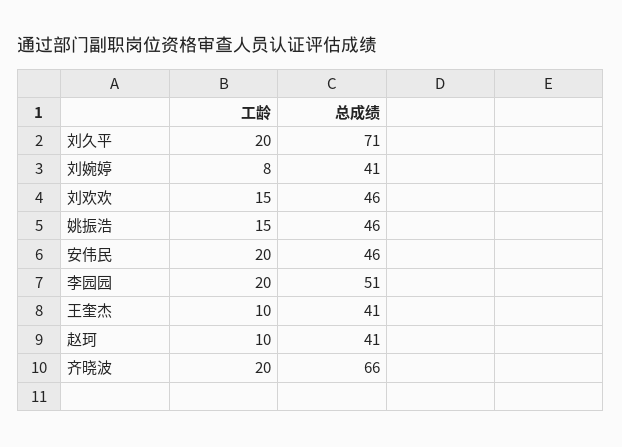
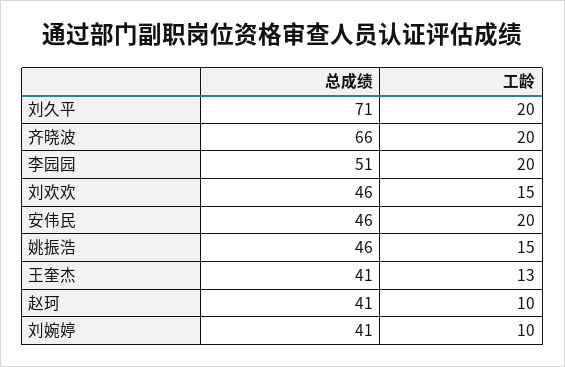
工龄, 刘婉婷: 8 -> 10
工龄, 王奎杰: 10 -> 13

